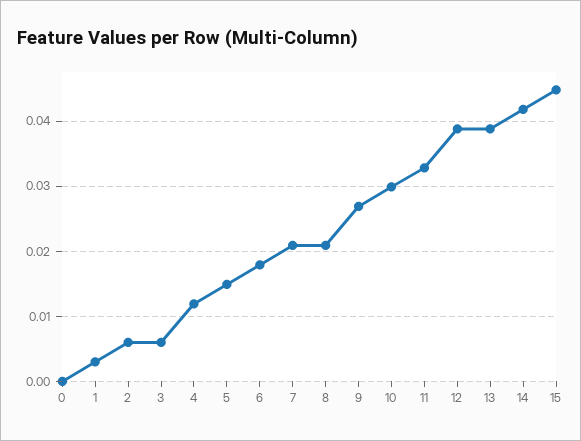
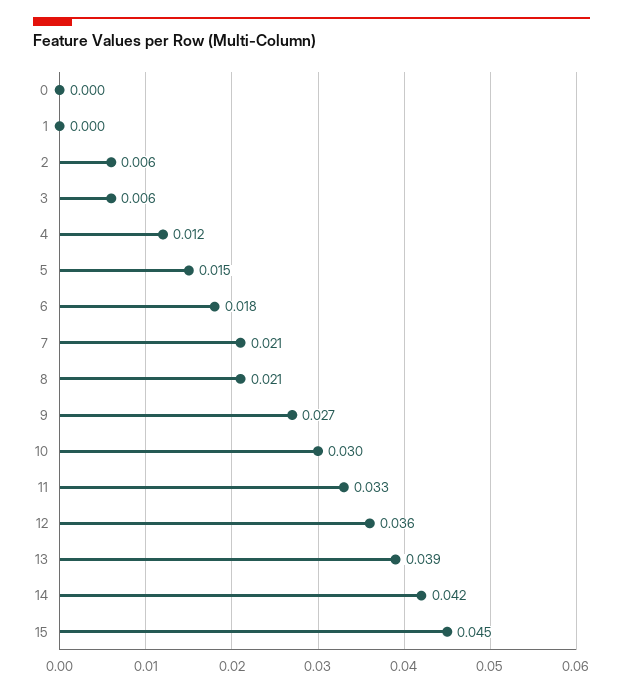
1: 0.003 -> 0
12: 0.039 -> 0.036

